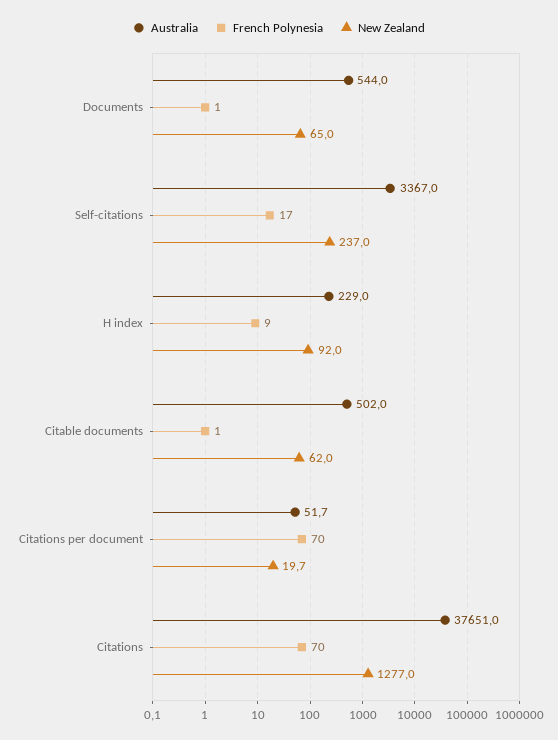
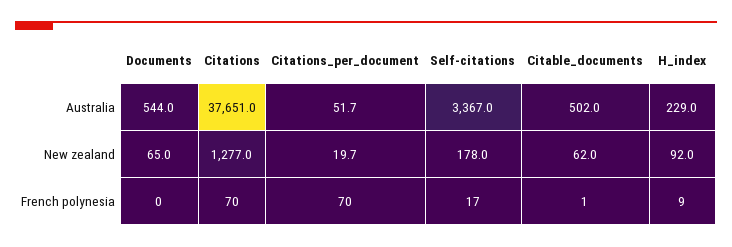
French Polynesia, Documents: 1 -> 0
New Zealand, Self-citations: 237 -> 178

